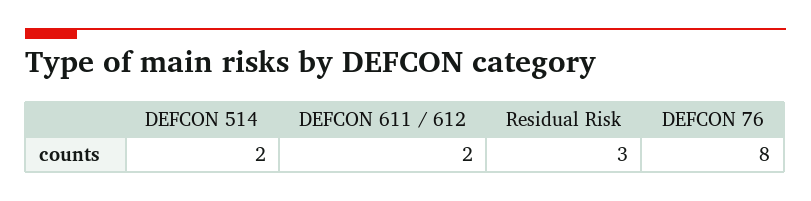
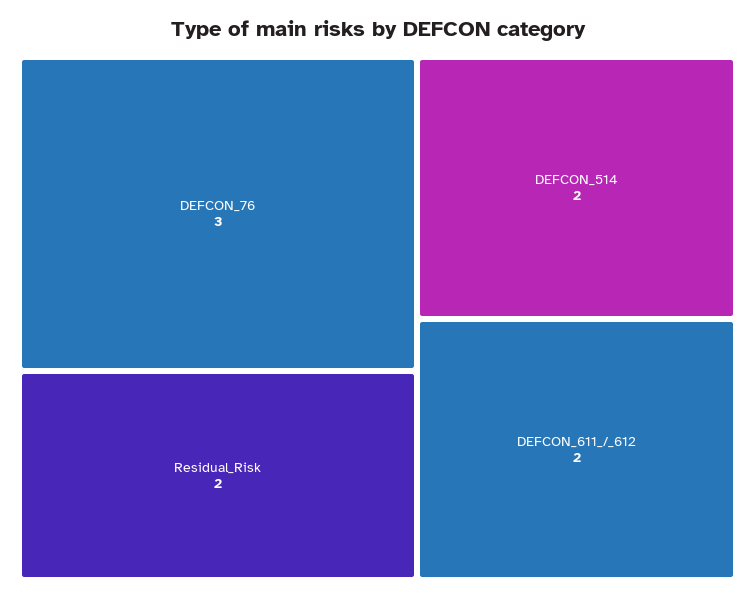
Residual Risk: 3 -> 2
DEFCON 76: 8 -> 3

